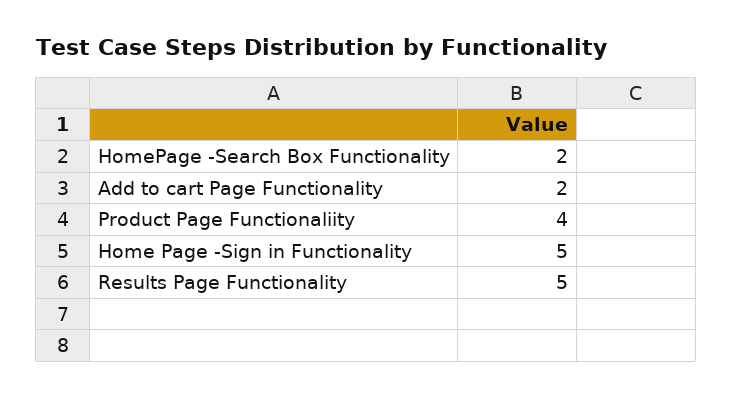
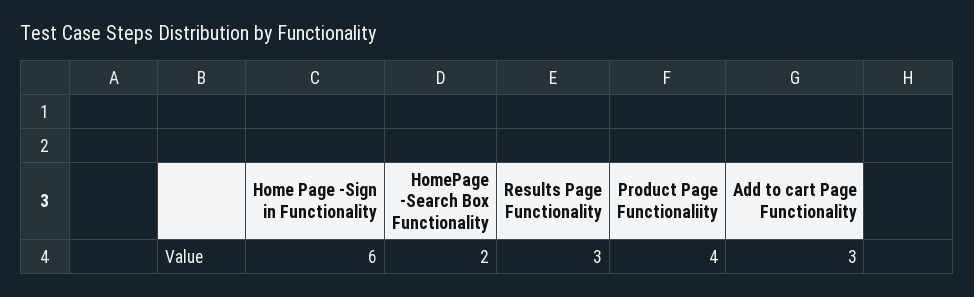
Add to cart Page Functionality: 2 -> 3
Home Page -Sign in Functionality: 5 -> 6
Results Page Functionality: 5 -> 3

